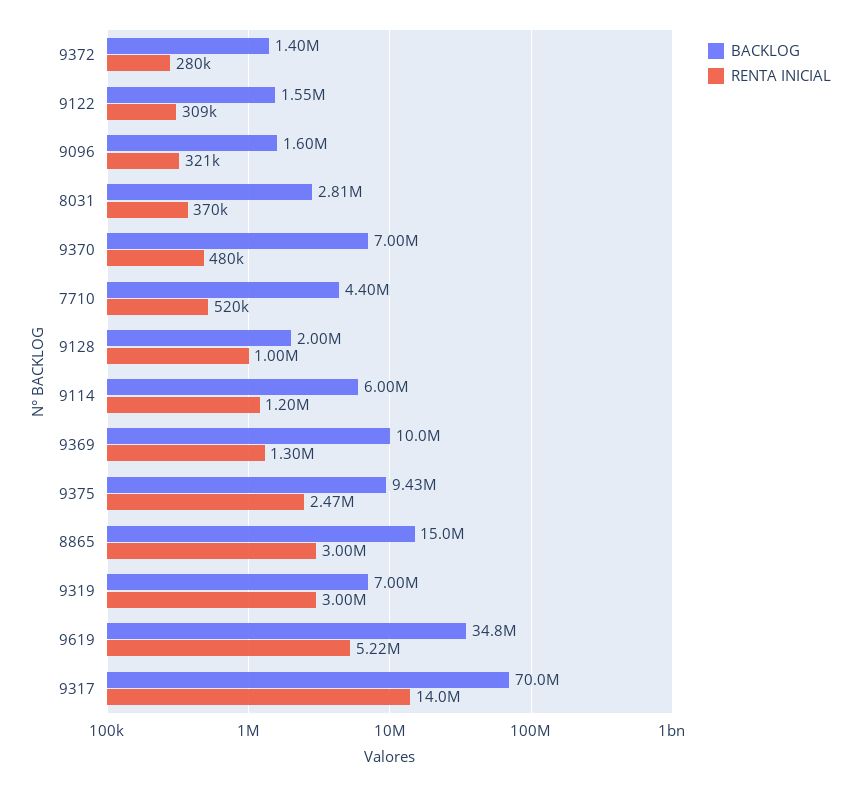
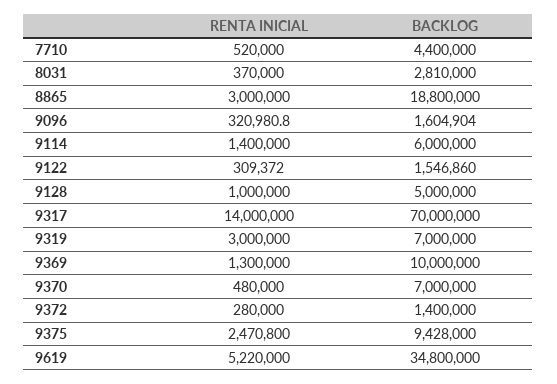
BACKLOG, 9128: 2000000 -> 5000000
RENTA INICIAL, 9114: 1200000 -> 1400000
BACKLOG, 8865: 15000000 -> 18800000

